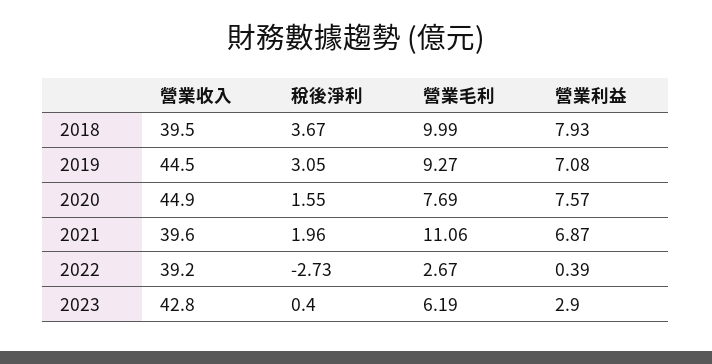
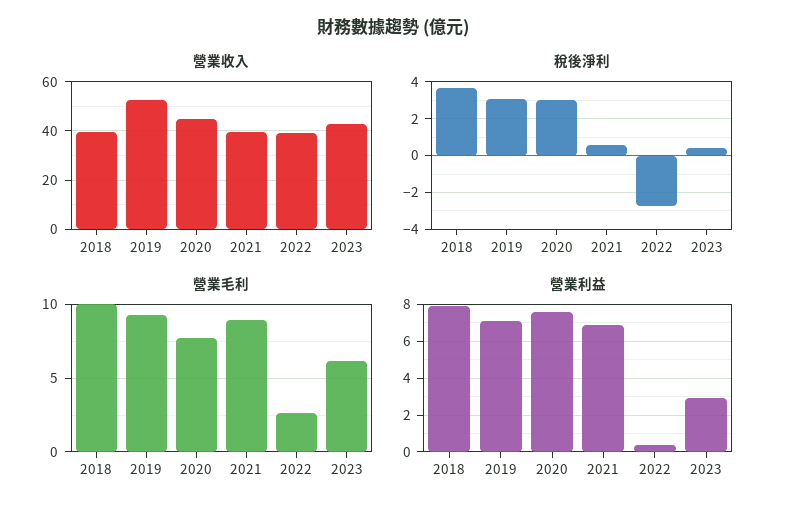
營業收入, 2019: 44.5 -> 52.5
稅後淨利, 2020: 1.55 -> 3
稅後淨利, 2021: 1.96 -> 0.5
營業毛利, 2021: 11.06 -> 9

